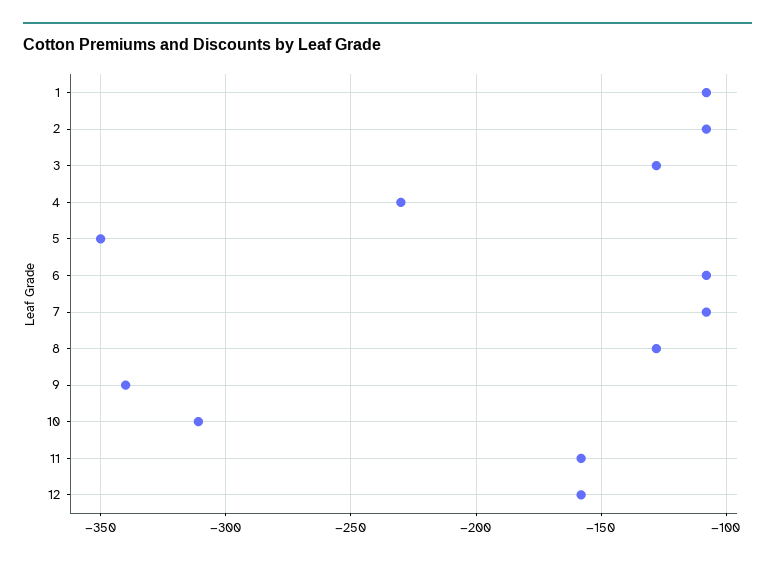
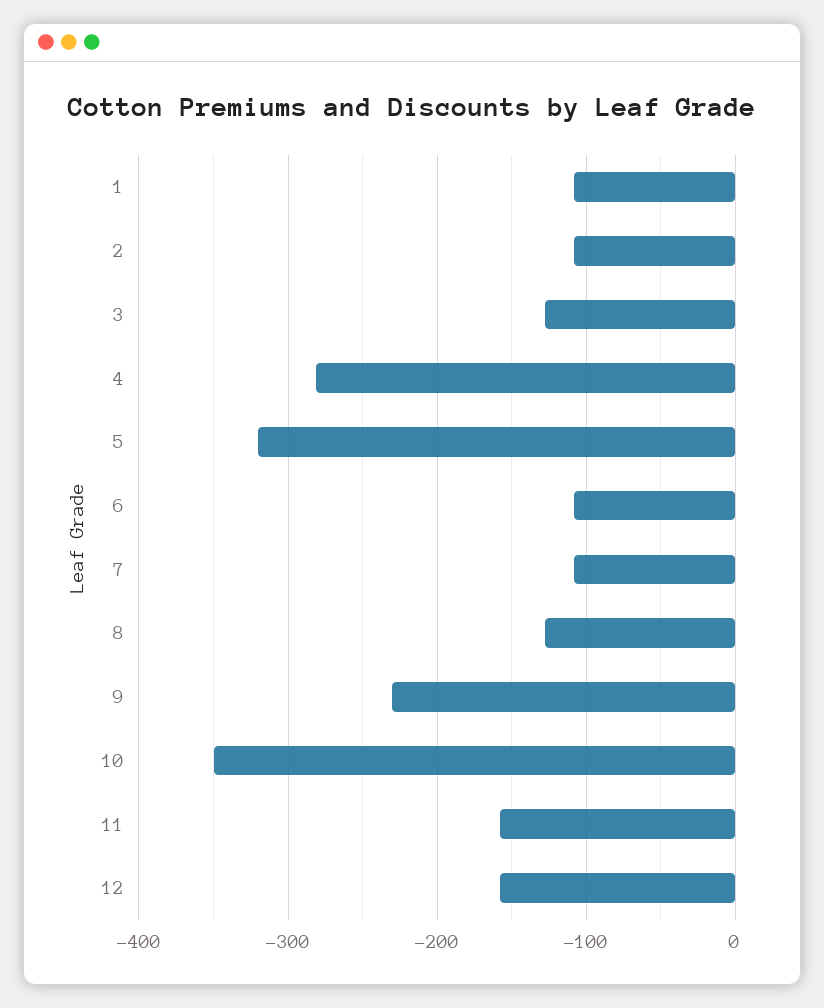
4: -230 -> -280
5: -350 -> -320
9: -340 -> -230
10: -310 -> -350

